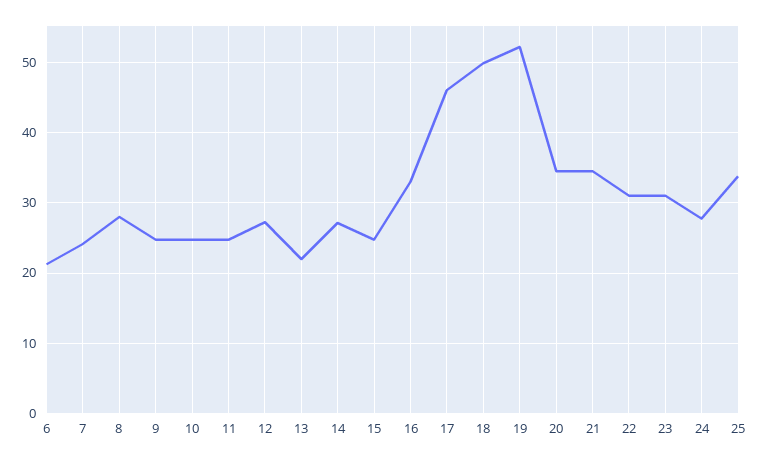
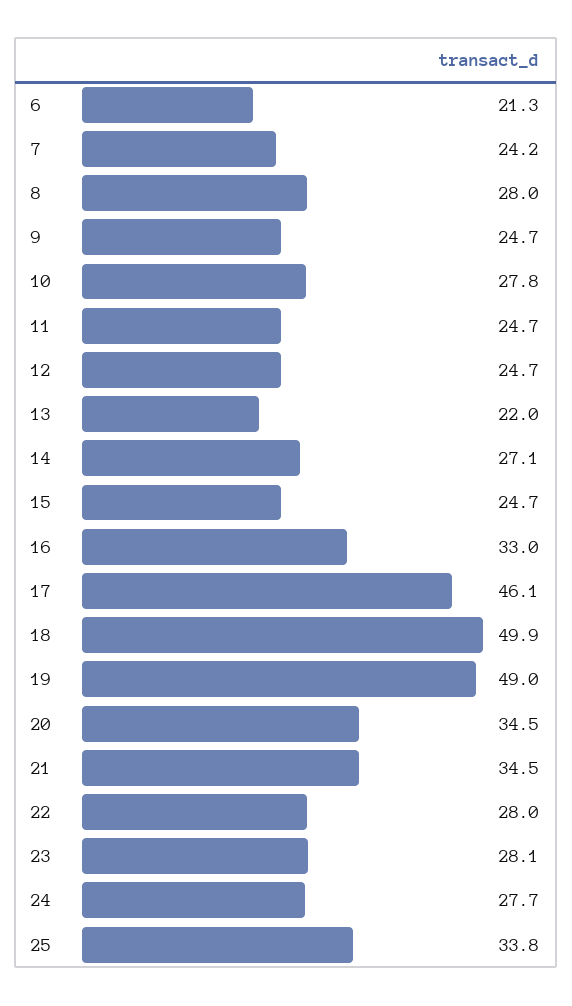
10: 25 -> 27.8
12: 27 -> 24.7
19: 52 -> 49
22: 31 -> 28
23: 31 -> 28.1

